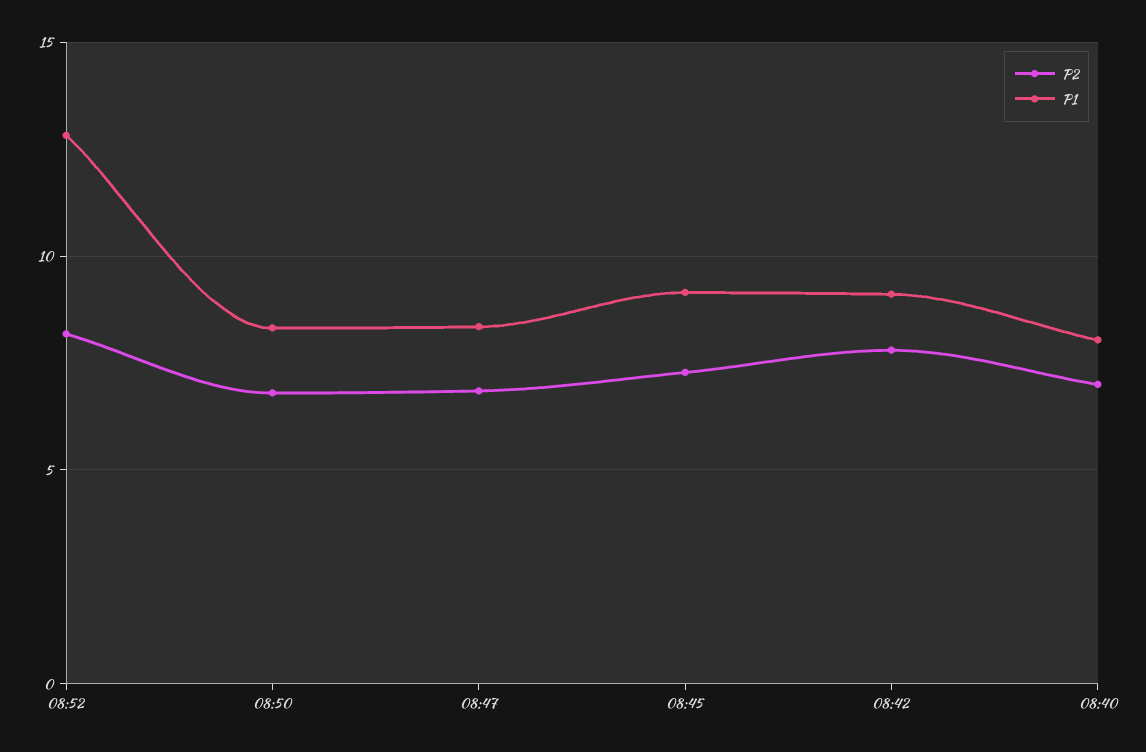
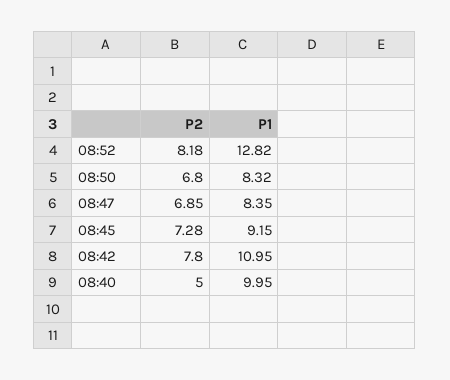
P1, 08:42: 9 -> 10.95
P2, 08:40: 7 -> 5
P1, 08:40: 8 -> 9.95

